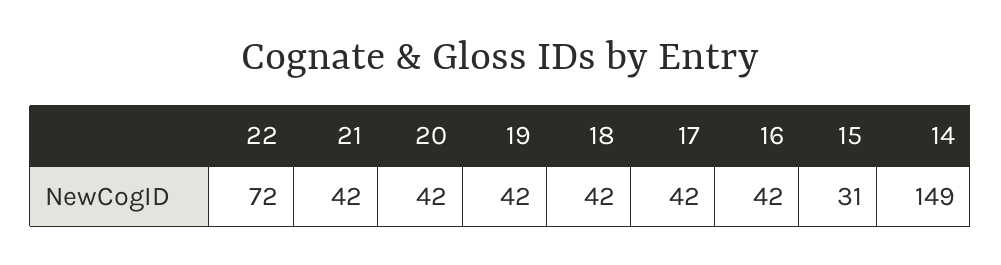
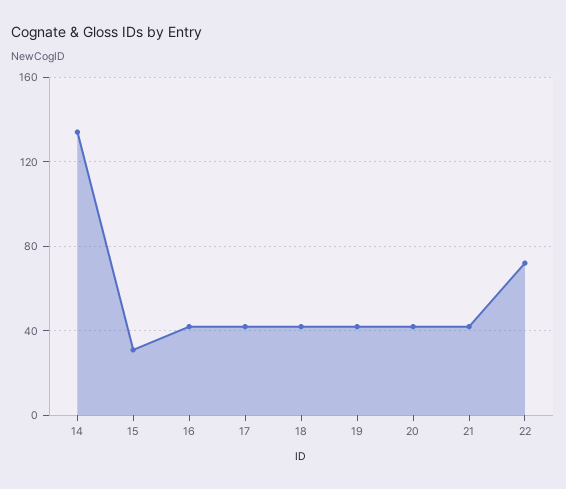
14: 149 -> 135

